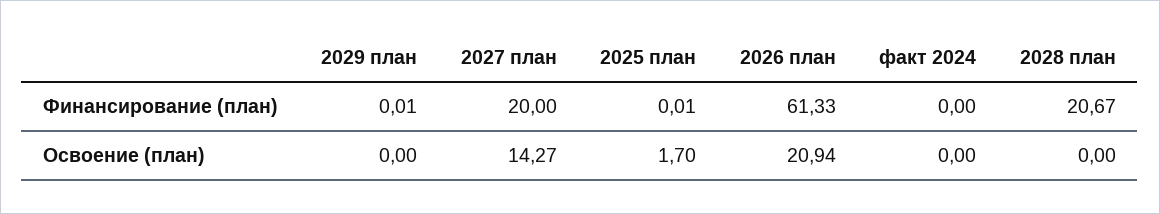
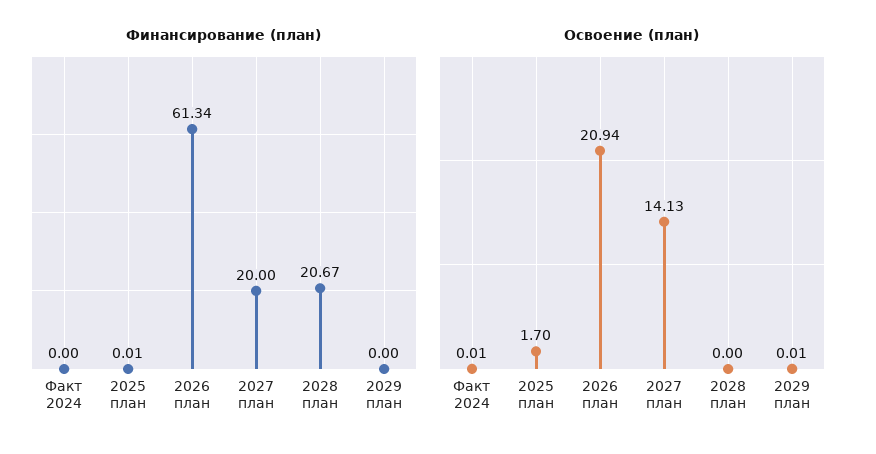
Финансирование (план), 2029 план: 0.01 -> 0
Финансирование (план), 2026 план: 61.33 -> 61.34
Освоение (план), 2029 план: 0 -> 0.01
Освоение (план), 2027 план: 14.27 -> 14.13
Освоение (план), факт 2024: 0 -> 0.01

